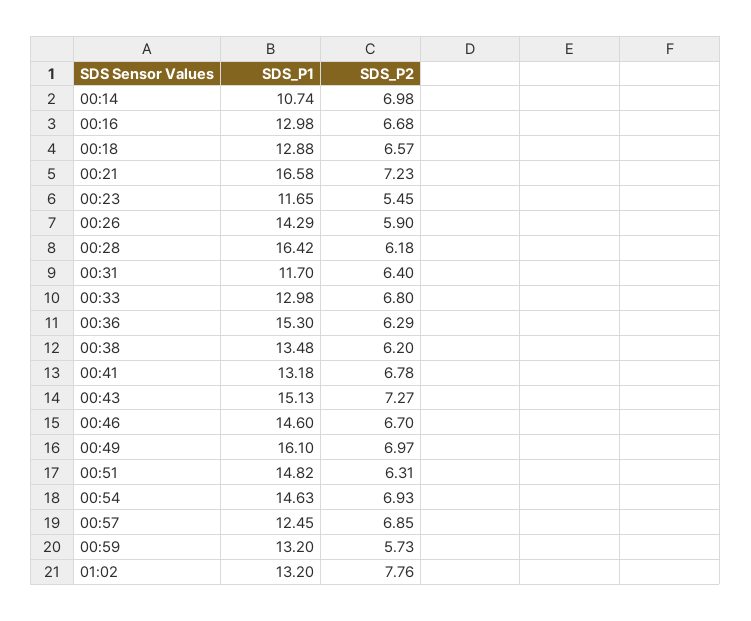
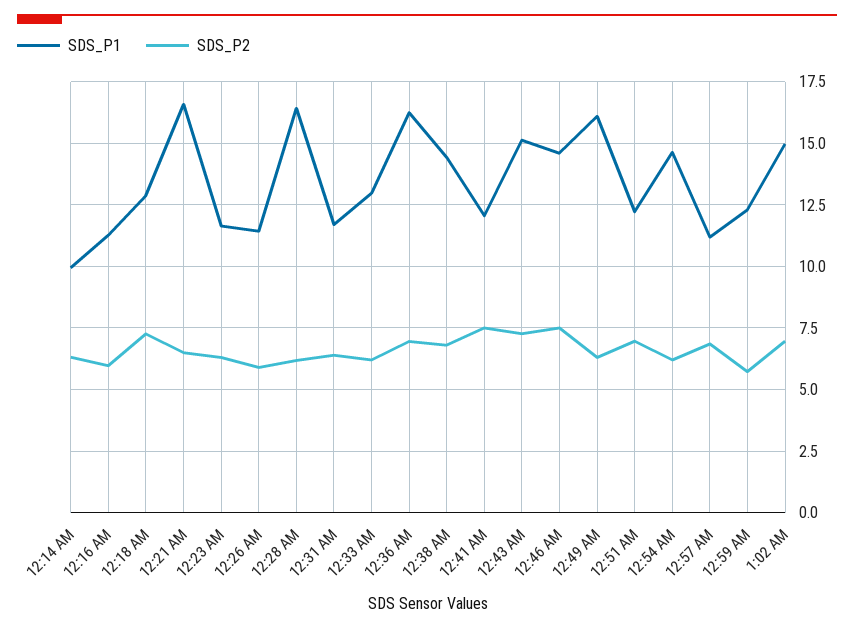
SDS_P1, 00:14: 10.74 -> 10
SDS_P2, 00:14: 6.98 -> 6.25
SDS_P1, 00:16: 12.98 -> 11.25
SDS_P2, 00:16: 6.68 -> 6
SDS_P2, 00:18: 6.57 -> 7.25
SDS_P2, 00:21: 7.23 -> 6.5
SDS_P2, 00:23: 5.45 -> 6.25
SDS_P1, 00:26: 14.29 -> 11.5
SDS_P2, 00:33: 6.8 -> 6.25
SDS_P1, 00:36: 15.3 -> 16.25
SDS_P2, 00:36: 6.29 -> 7
SDS_P1, 00:38: 13.48 -> 14.5
SDS_P2, 00:38: 6.2 -> 6.75
SDS_P1, 00:41: 13.18 -> 12
SDS_P2, 00:41: 6.78 -> 7.5
SDS_P2, 00:46: 6.7 -> 7.5
SDS_P2, 00:49: 6.97 -> 6.25
SDS_P1, 00:51: 14.82 -> 12.25
SDS_P2, 00:51: 6.31 -> 7
SDS_P2, 00:54: 6.93 -> 6.25
SDS_P1, 00:57: 12.45 -> 11.25
SDS_P1, 00:59: 13.2 -> 12.25
SDS_P1, 01:02: 13.2 -> 15
SDS_P2, 01:02: 7.76 -> 7

